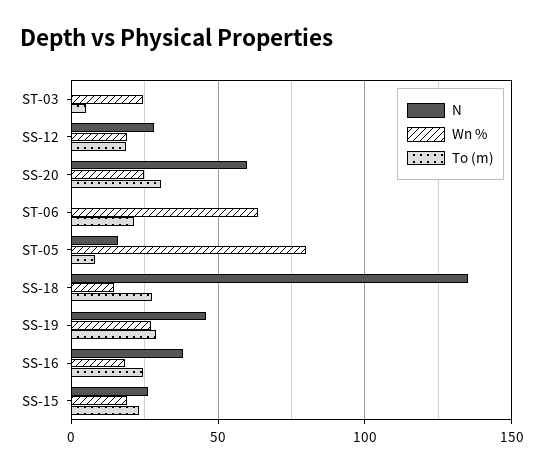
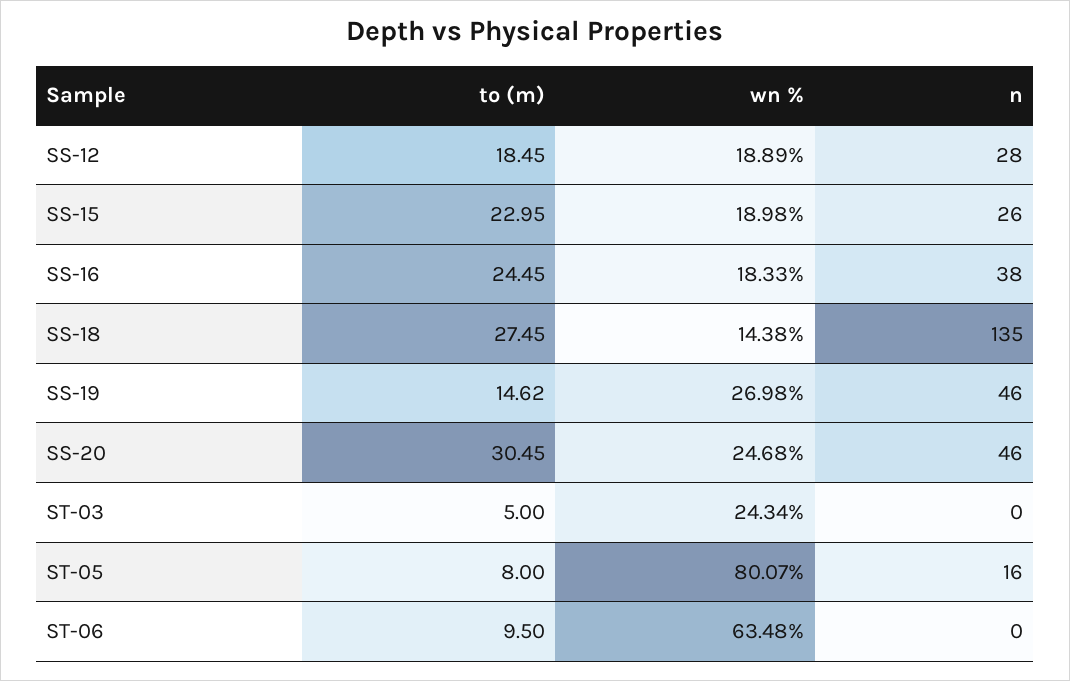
N, SS-20: 60 -> 46
To (m), ST-06: 20 -> 9.5
To (m), SS-19: 30 -> 14.62

